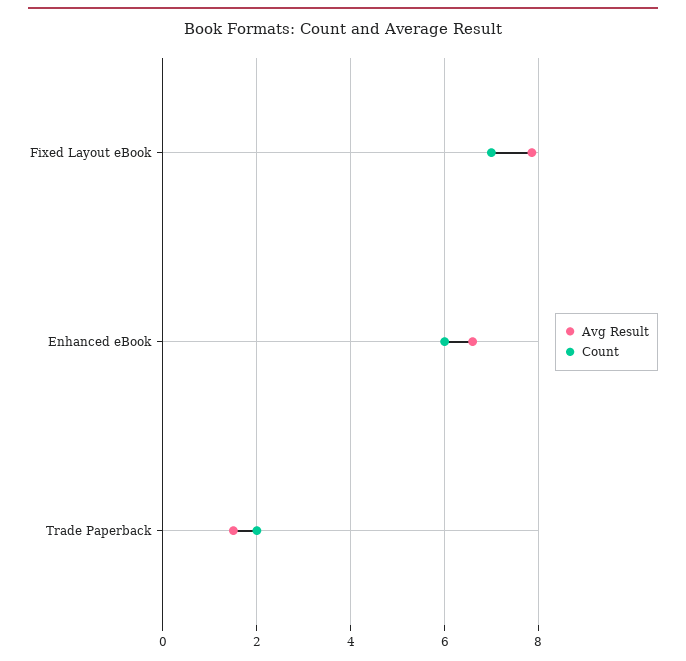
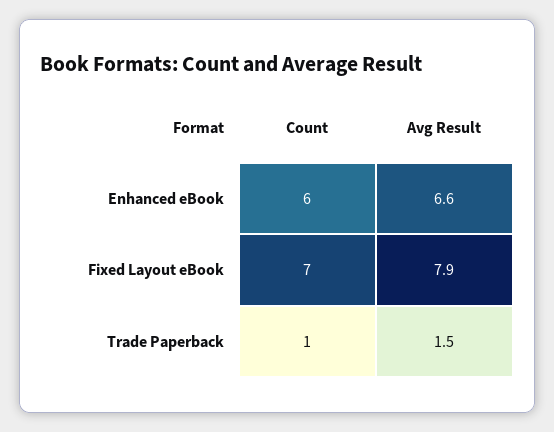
Count, Trade Paperback: 2 -> 1

